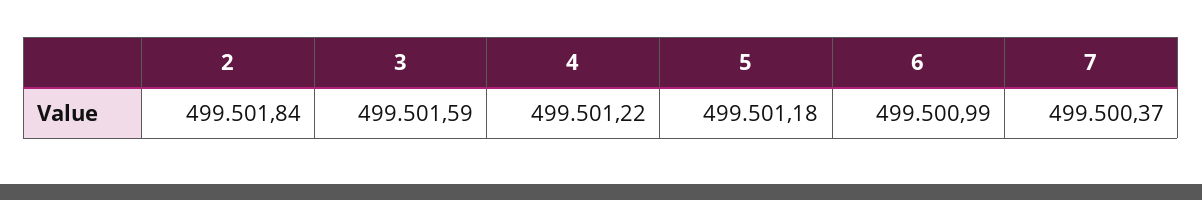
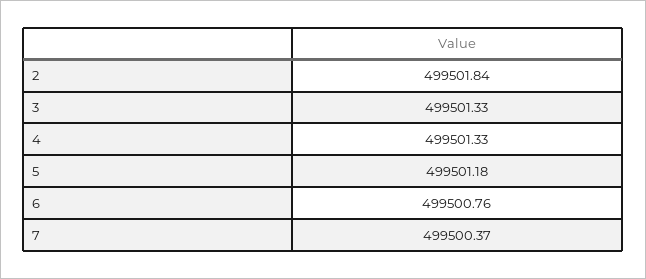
3: 499501.59 -> 499501.33
4: 499501.22 -> 499501.33
6: 499500.99 -> 499500.76

